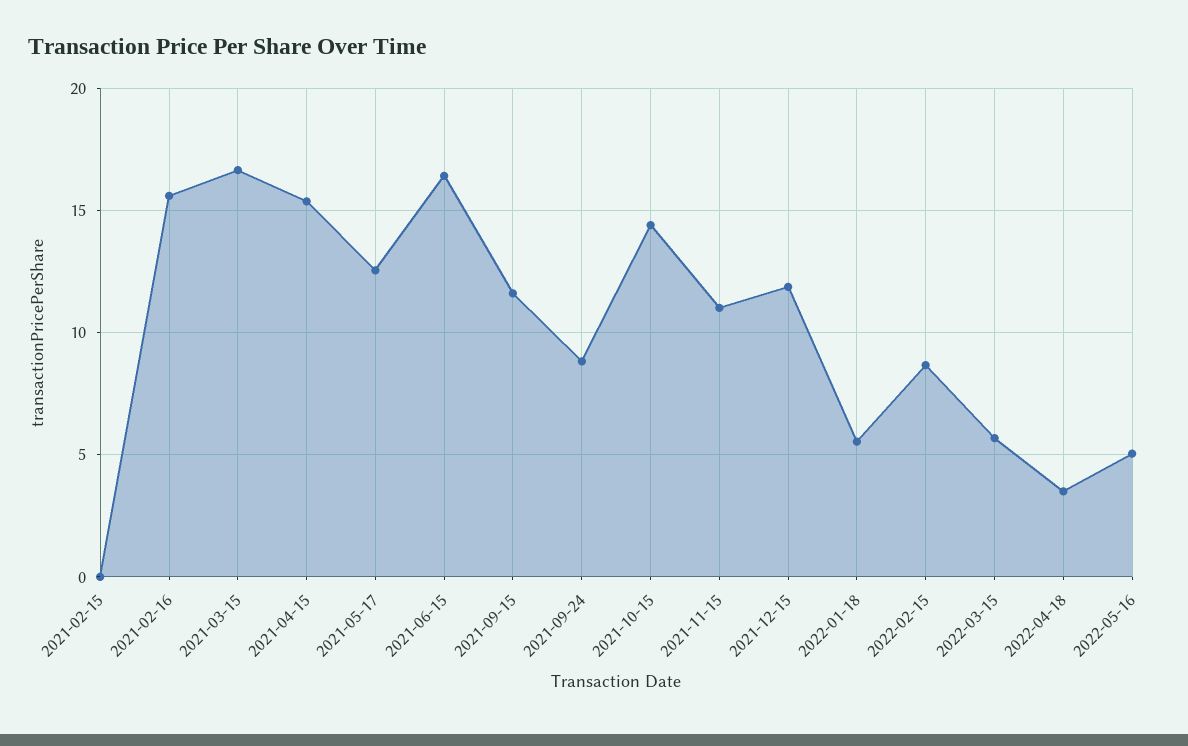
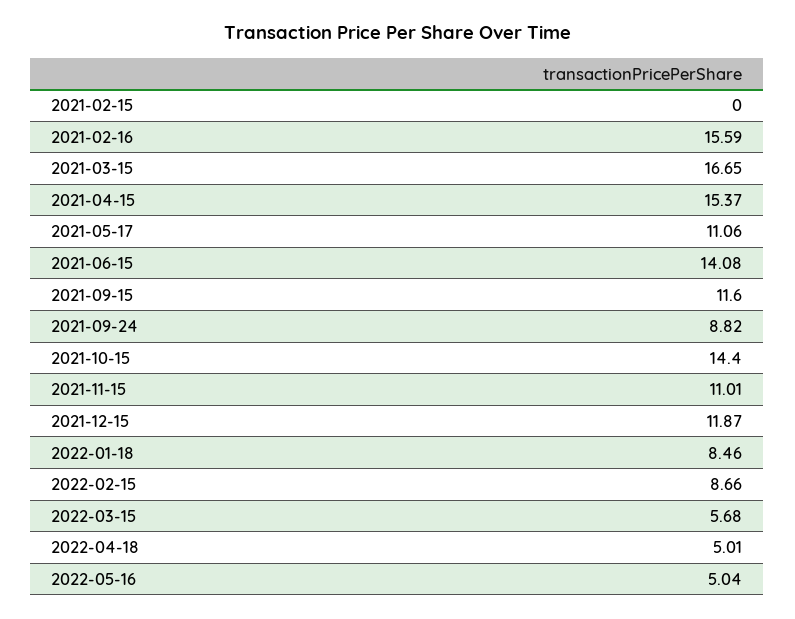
2021-05-17: 12.5 -> 11.06
2021-06-15: 16.5 -> 14.08
2022-01-18: 5.5 -> 8.46
2022-04-18: 3.5 -> 5.01

